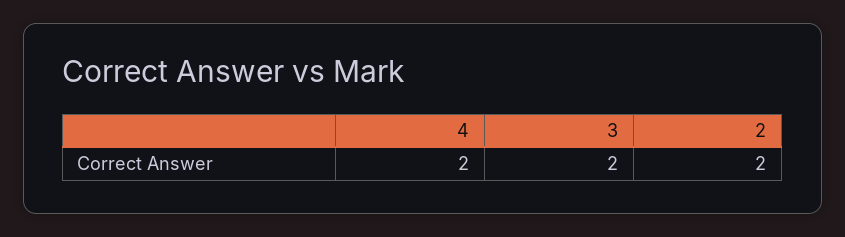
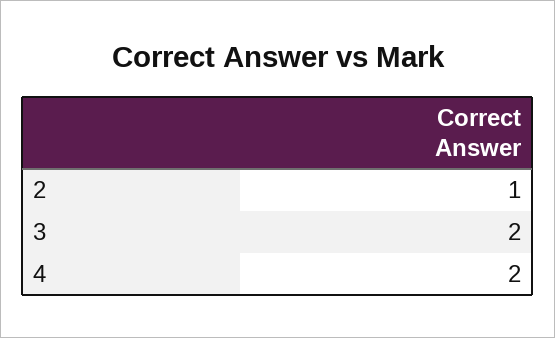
2: 2 -> 1

